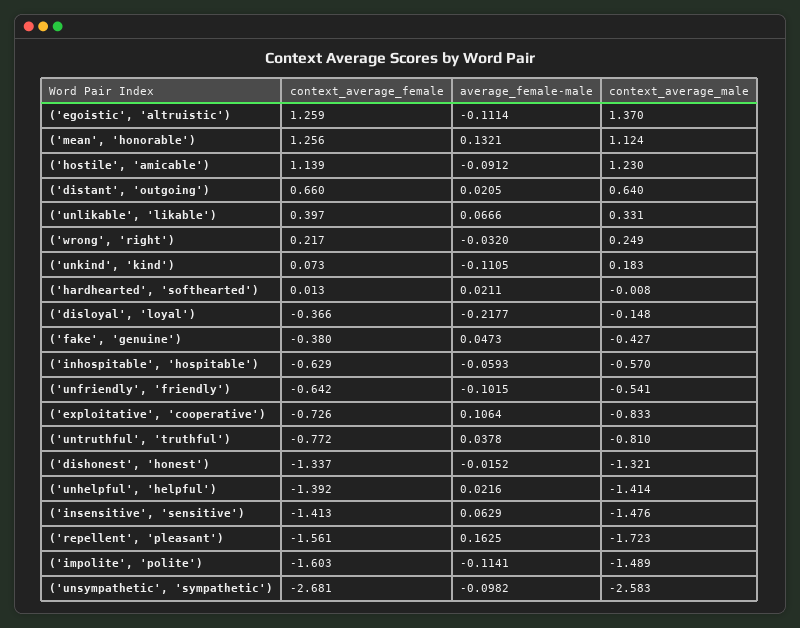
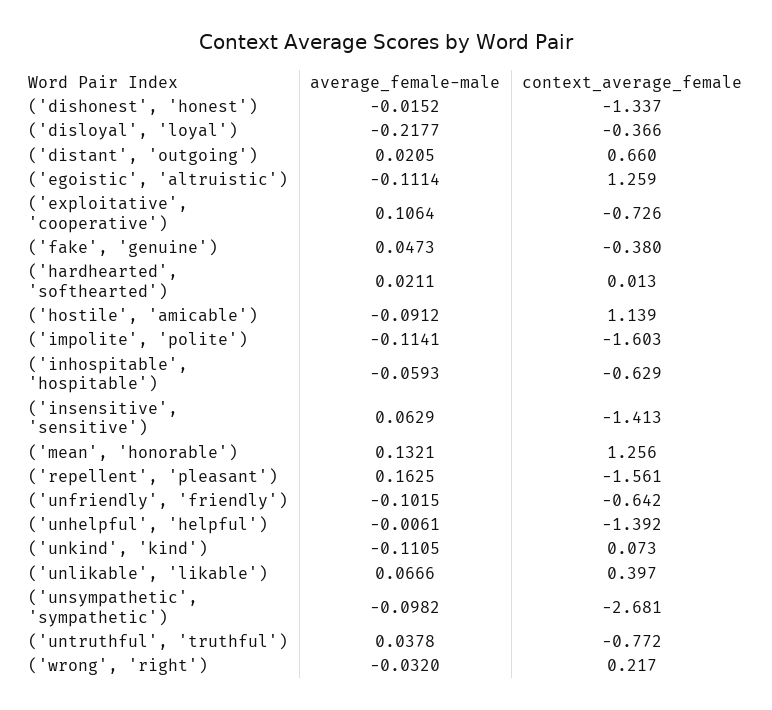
context_average_male, ('egoistic', 'altruistic'): 1.37 -> none
context_average_male, ('mean', 'honorable'): 1.124 -> none
context_average_male, ('hostile', 'amicable'): 1.23 -> none
context_average_male, ('distant', 'outgoing'): 0.64 -> none
context_average_male, ('unlikable', 'likable'): 0.331 -> none
context_average_male, ('wrong', 'right'): 0.249 -> none
context_average_male, ('unkind', 'kind'): 0.183 -> none
context_average_male, ('hardhearted', 'softhearted'): -0.008 -> none
context_average_male, ('disloyal', 'loyal'): -0.148 -> none
context_average_male, ('fake', 'genuine'): -0.427 -> none
context_average_male, ('inhospitable', 'hospitable'): -0.57 -> none
context_average_male, ('unfriendly', 'friendly'): -0.541 -> none
context_average_male, ('exploitative', 'cooperative'): -0.833 -> none
context_average_male, ('untruthful', 'truthful'): -0.81 -> none
context_average_male, ('dishonest', 'honest'): -1.321 -> none
average_female-male, ('unhelpful', 'helpful'): 0.0216 -> -0.0061
context_average_male, ('unhelpful', 'helpful'): -1.414 -> none
context_average_male, ('insensitive', 'sensitive'): -1.476 -> none
context_average_male, ('repellent', 'pleasant'): -1.723 -> none
context_average_male, ('impolite', 'polite'): -1.489 -> none
context_average_male, ('unsympathetic', 'sympathetic'): -2.583 -> none

